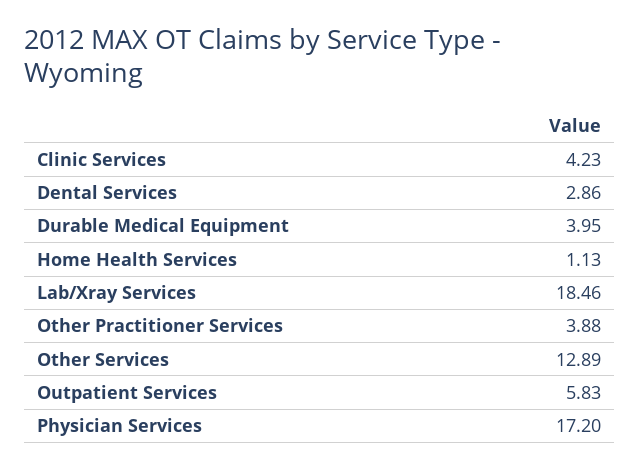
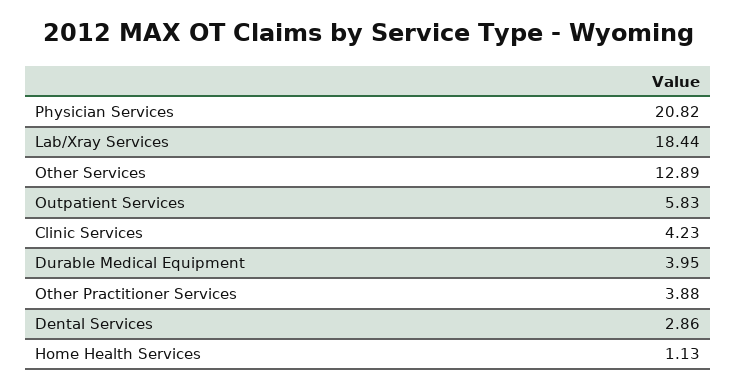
Lab/Xray Services: 18.46 -> 18.44
Physician Services: 17.2 -> 20.82

